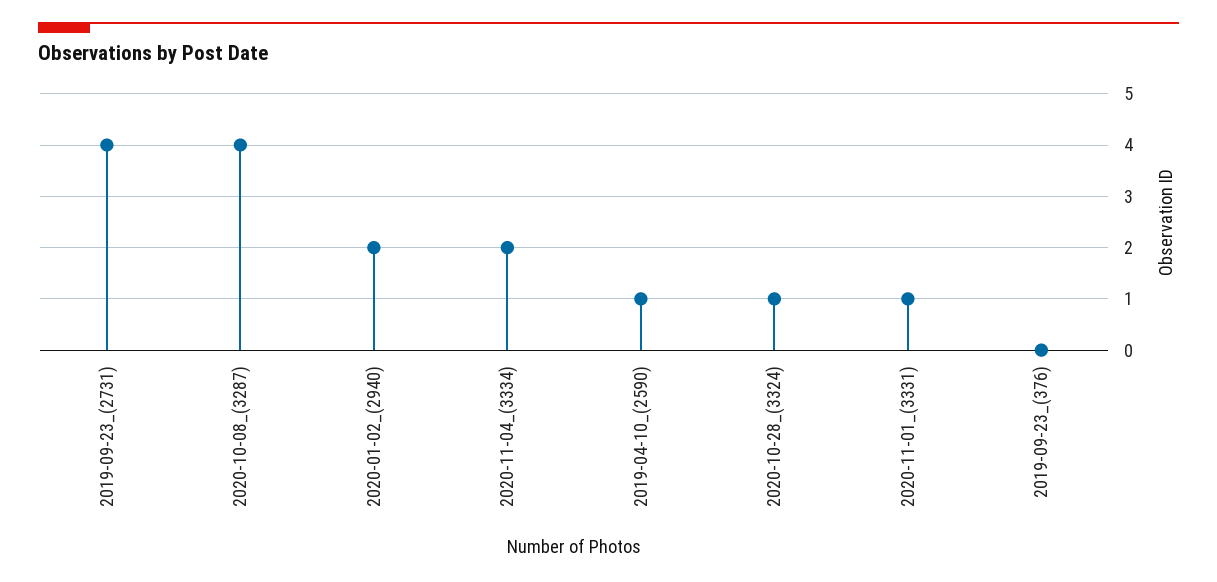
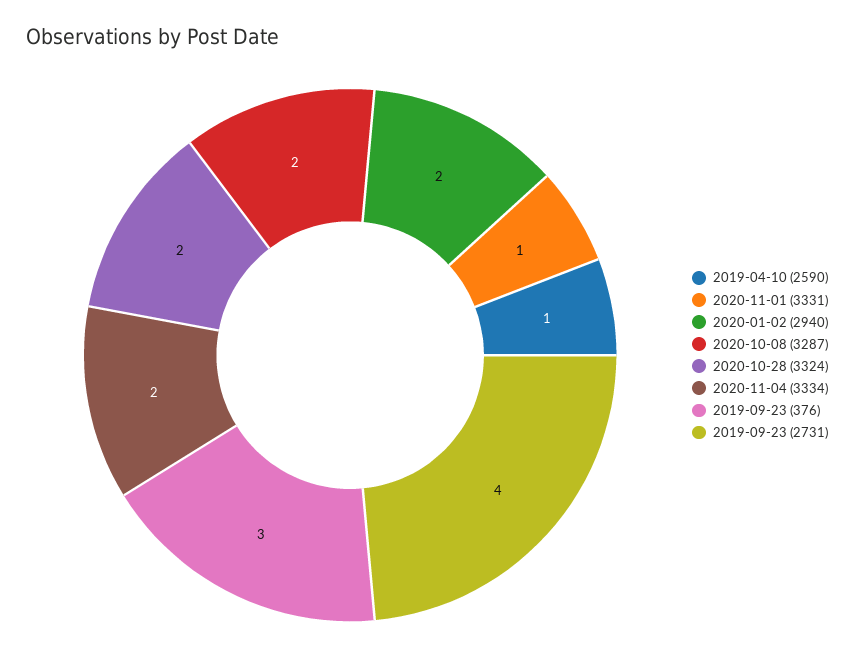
2020-10-08_(3287): 4 -> 2
2020-10-28_(3324): 1 -> 2
2019-09-23_(376): 0 -> 3

